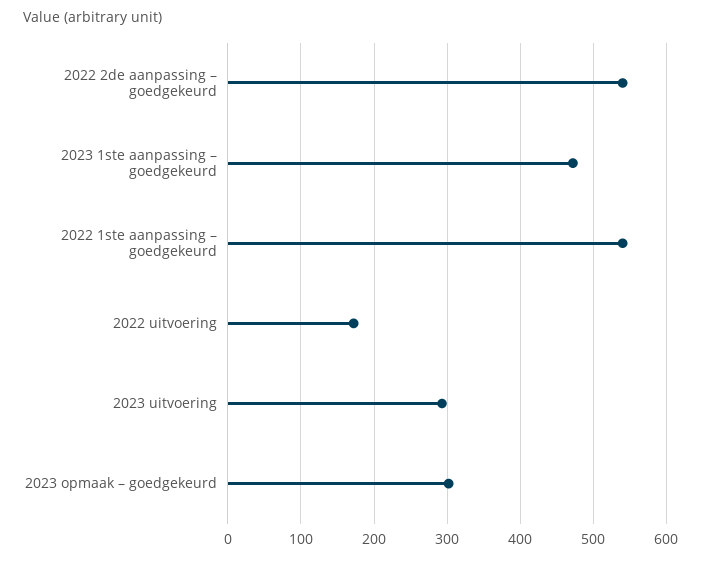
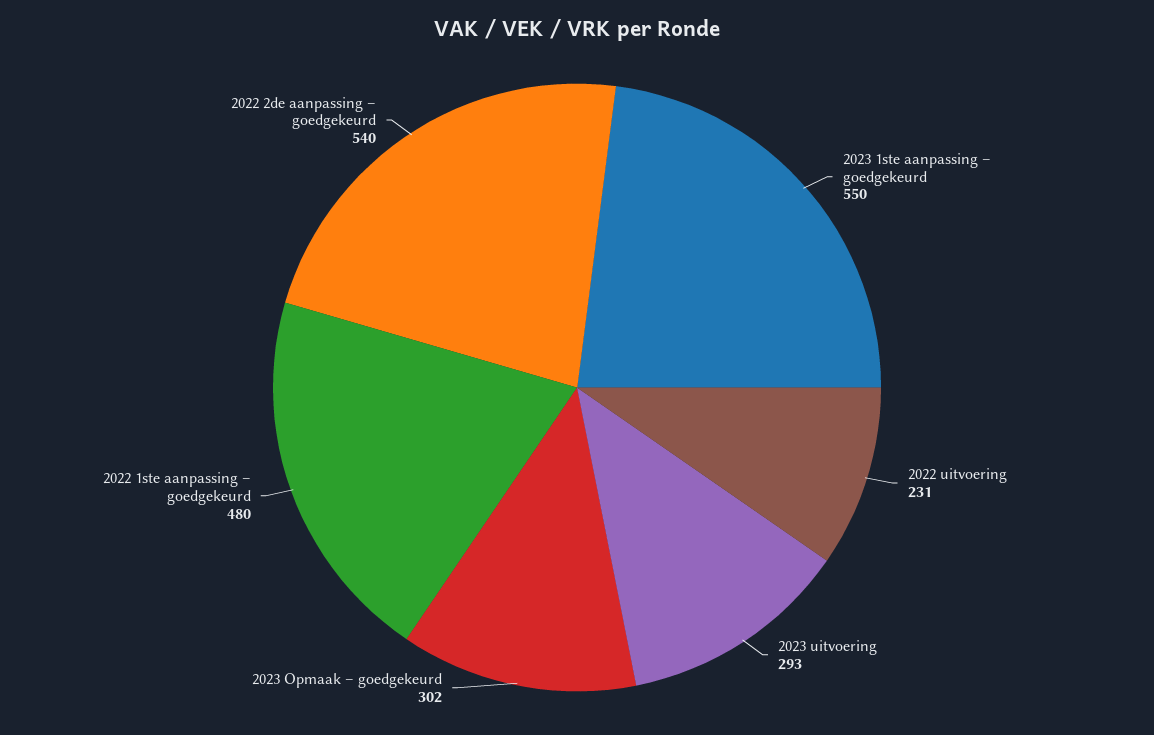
2023 1ste aanpassing – goedgekeurd: 470 -> 550
2022 1ste aanpassing – goedgekeurd: 540 -> 480
2022 uitvoering: 170 -> 231

